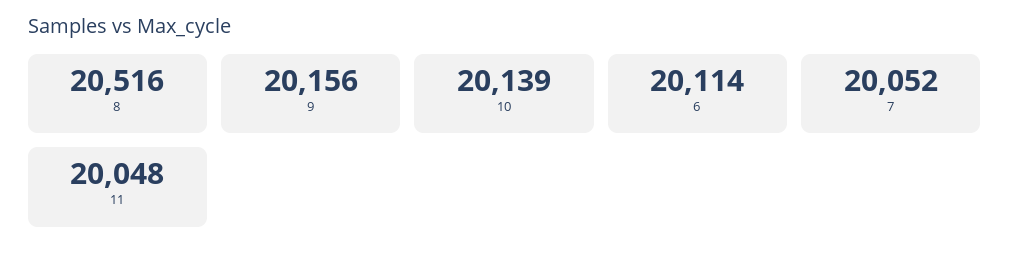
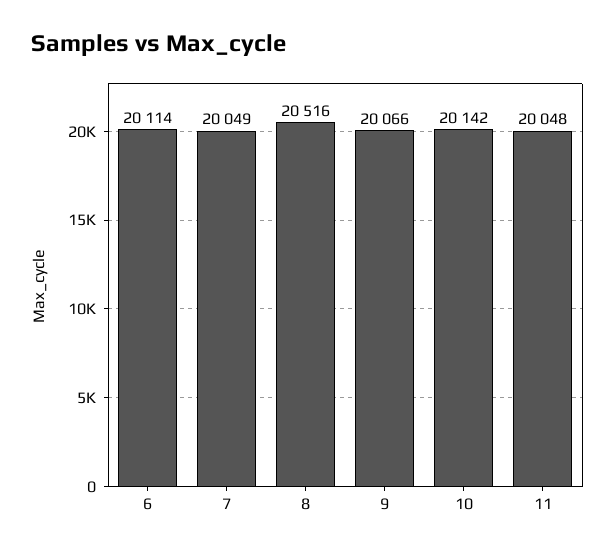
9: 20156 -> 20066
10: 20139 -> 20142
7: 20052 -> 20049

